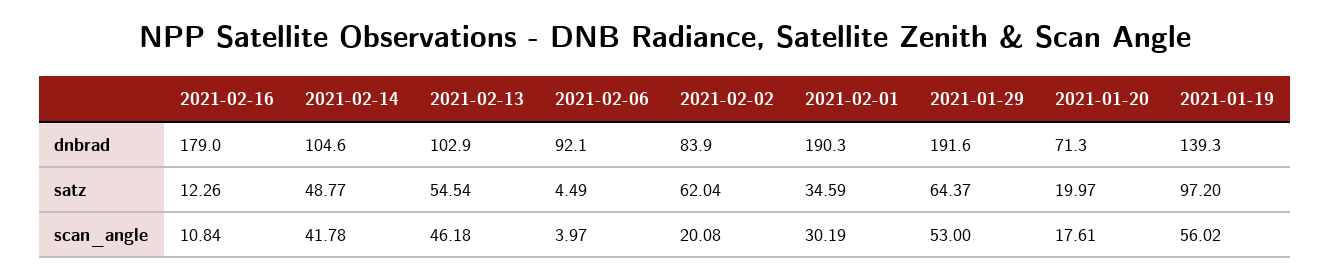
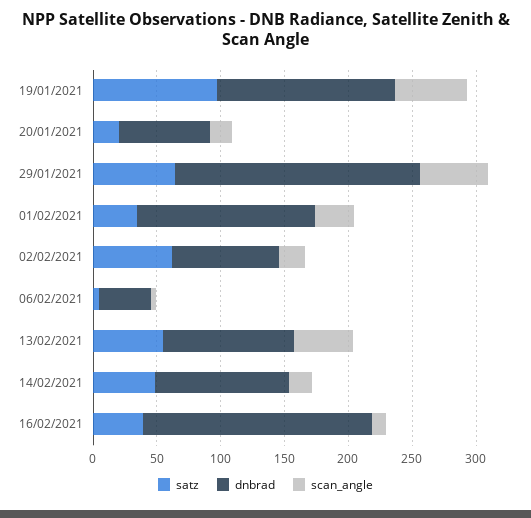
dnbrad, 2021-02-06: 92.1 -> 40
dnbrad, 2021-02-01: 190.3 -> 140
satz, 2021-02-16: 12.26 -> 40
scan_angle, 2021-02-14: 41.78 -> 20

